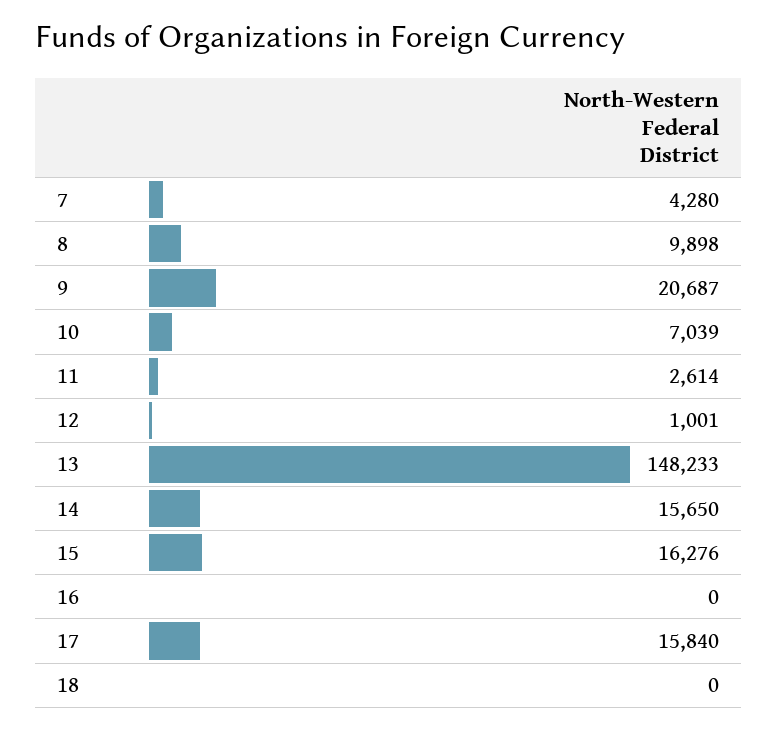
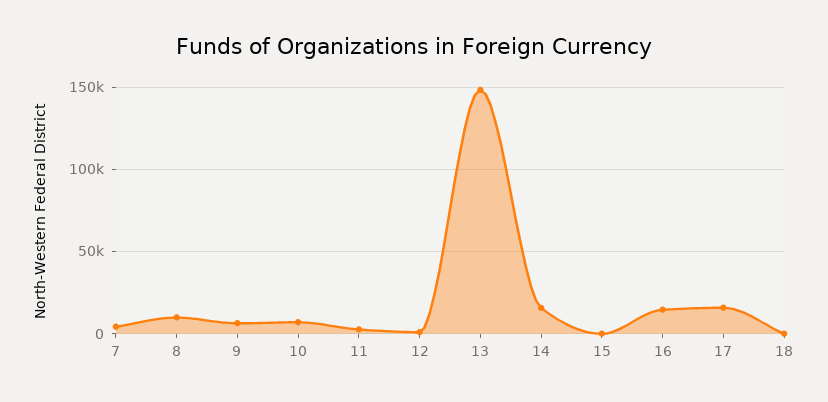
9: 20687 -> 5000
15: 16276 -> 0
16: 0 -> 15000

